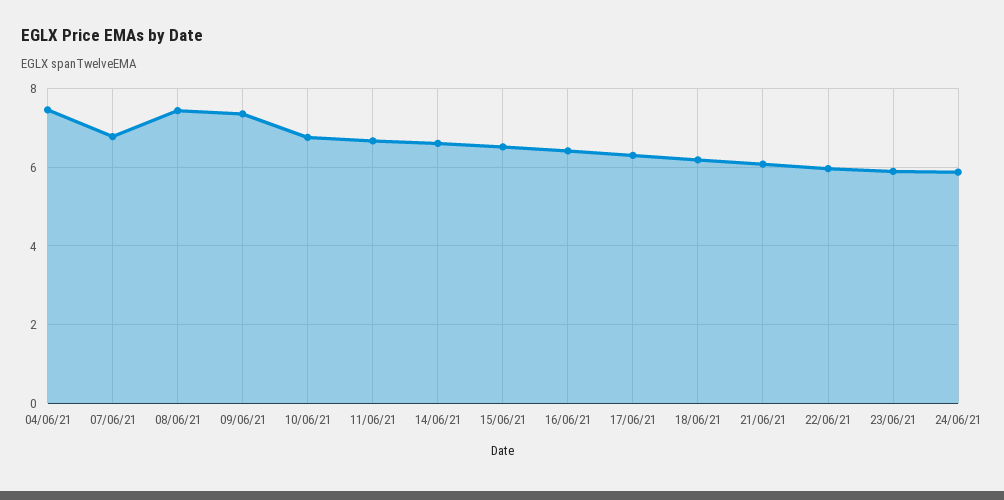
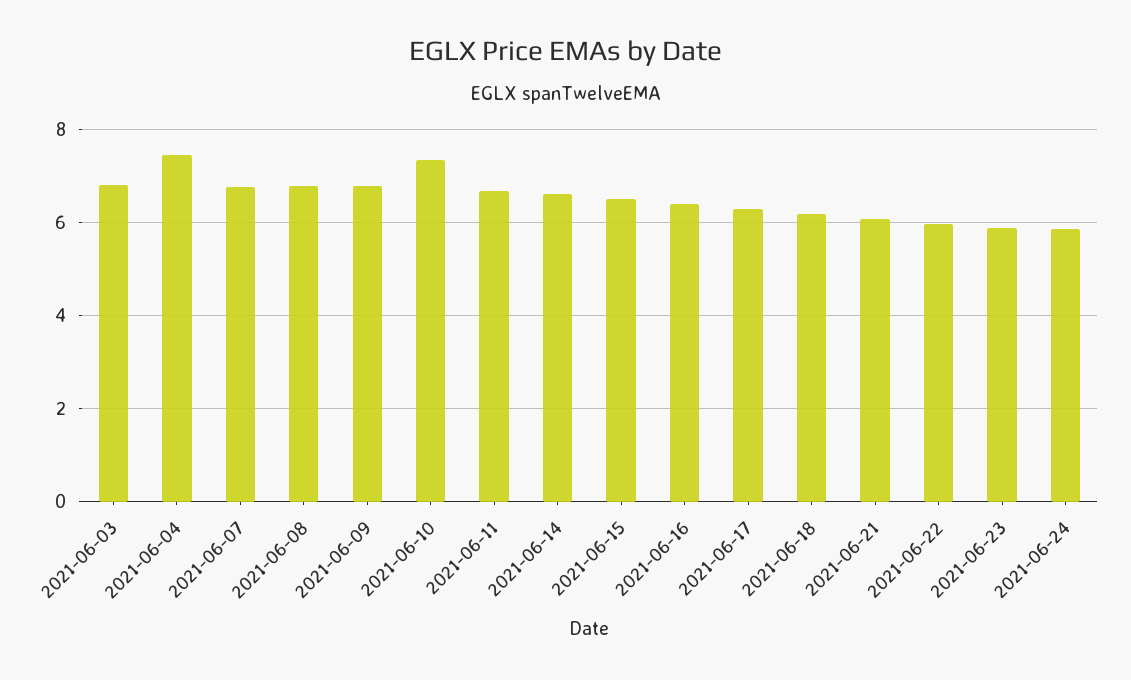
08/06/21: 7.4 -> 6.8
09/06/21: 7.4 -> 6.8
10/06/21: 6.8 -> 7.4
2021-06-03: none -> 6.8

